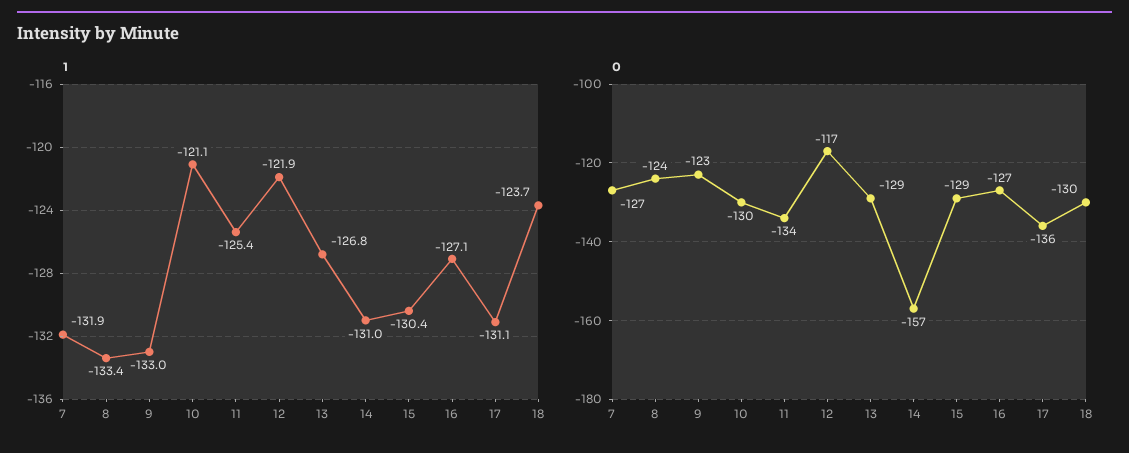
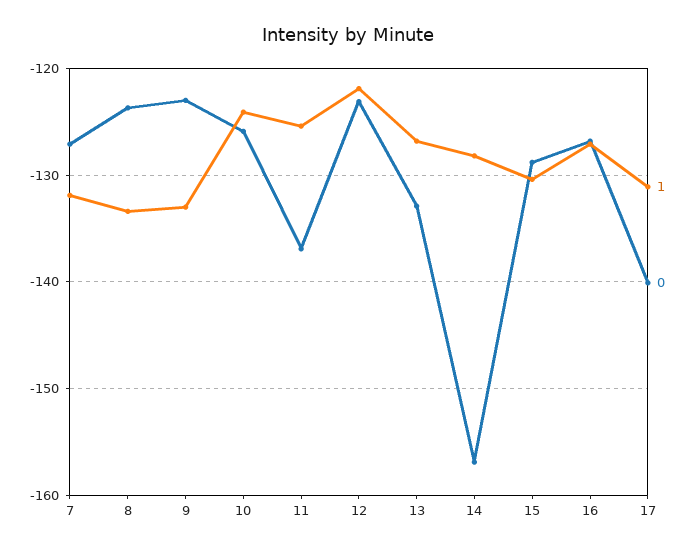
1, 10: -121.1 -> -124
1, 14: -131 -> -128
1, 18: -123.7 -> none
0, 10: -130 -> -126
0, 11: -134 -> -137
0, 12: -117 -> -123
0, 13: -129 -> -133
0, 17: -136 -> -140
0, 18: -130 -> none

